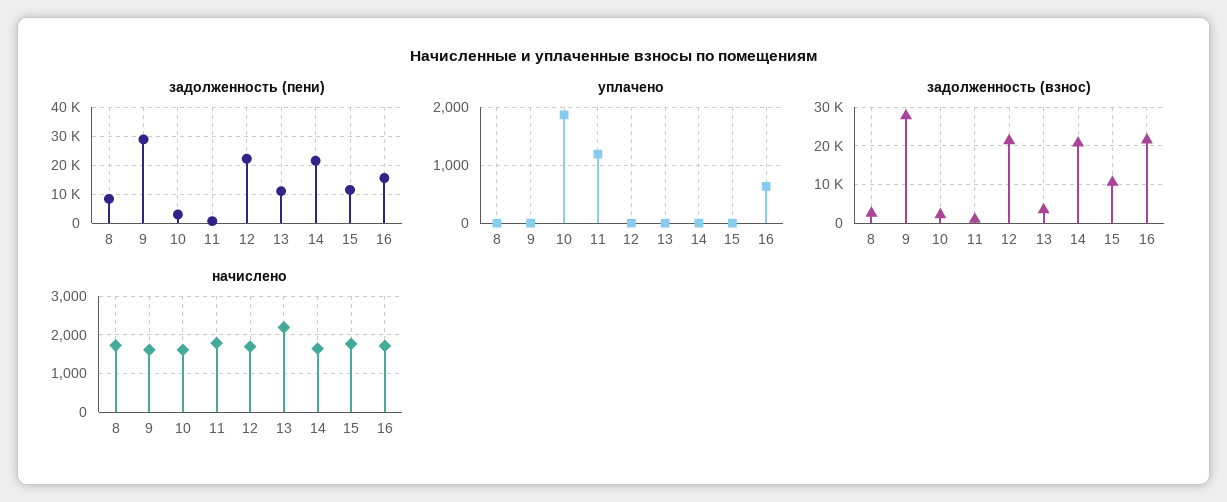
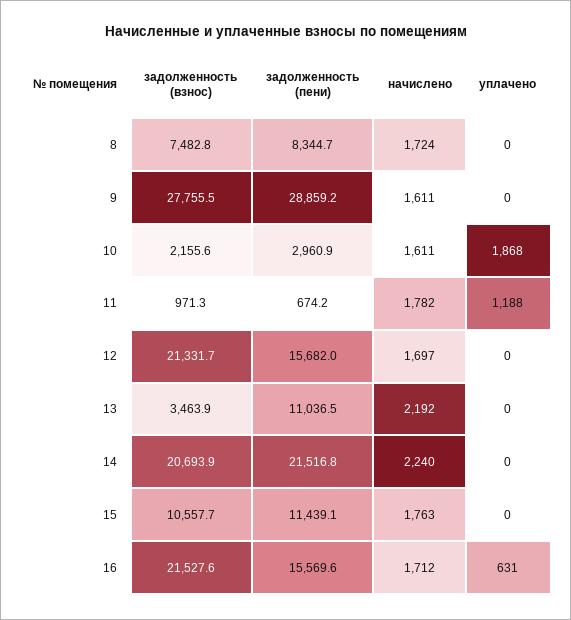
задолженность (пени), 12: 22500 -> 15682
задолженность (взнос), 8: 2000 -> 7482.8
начислено, 14: 1600 -> 2240

